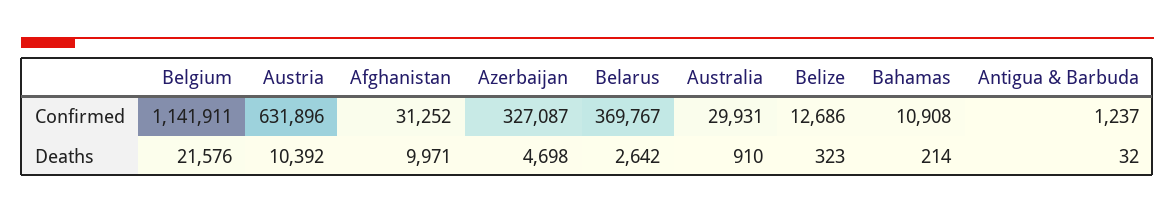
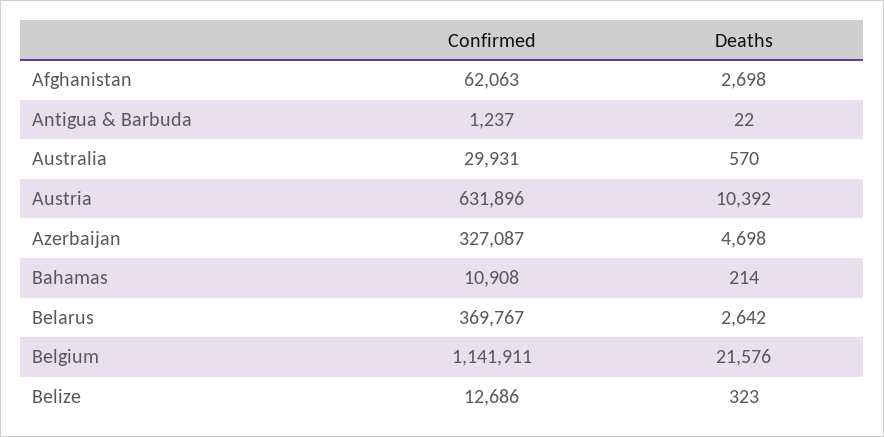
Afghanistan, Confirmed: 31252 -> 62063
Afghanistan, Deaths: 9971 -> 2698
Australia, Deaths: 910 -> 570
Antigua & Barbuda, Deaths: 32 -> 22

